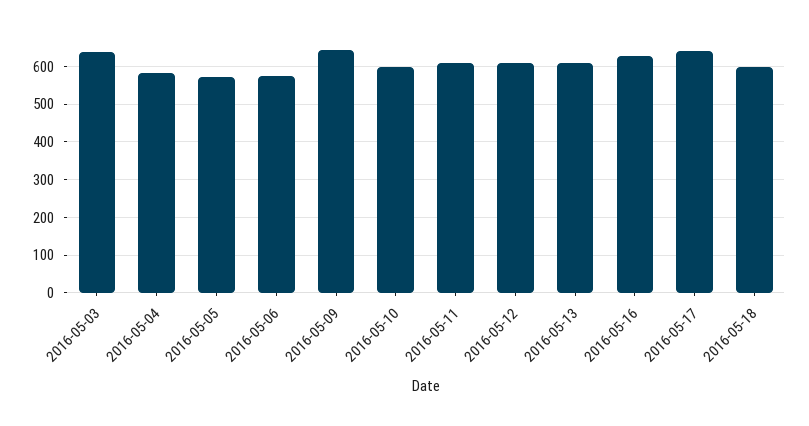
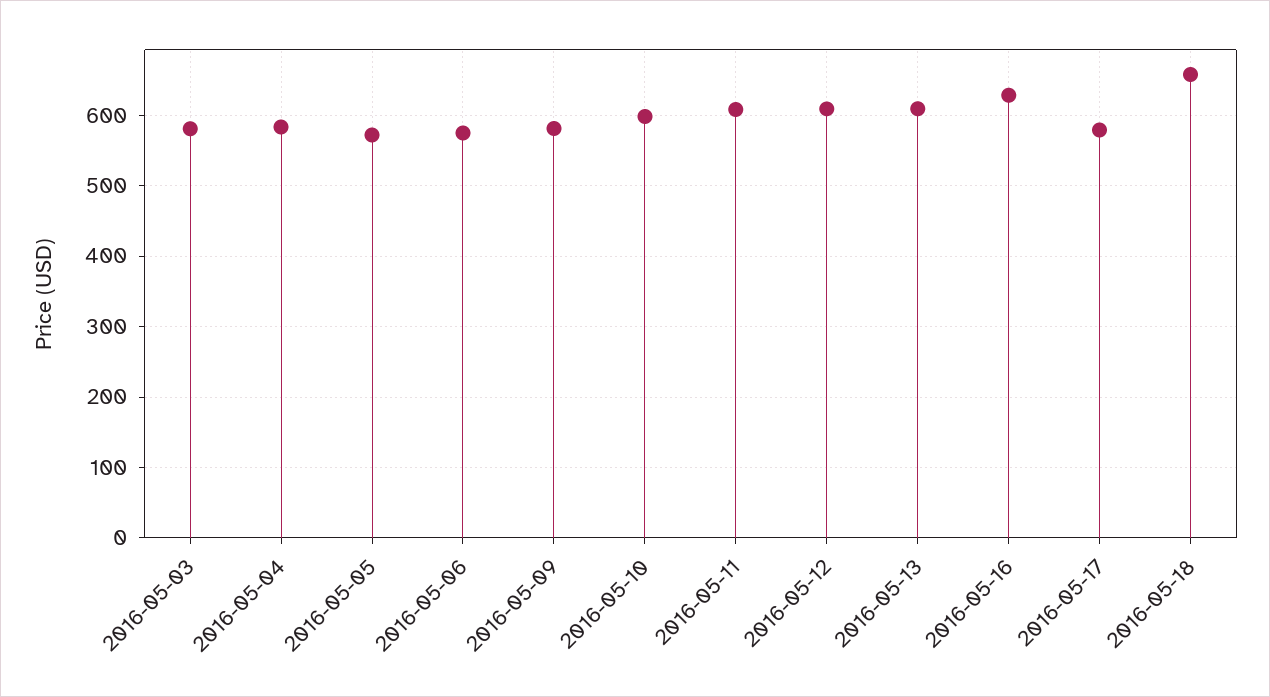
2016-05-03: 640 -> 580
2016-05-09: 640 -> 580
2016-05-17: 640 -> 580
2016-05-18: 600 -> 660

